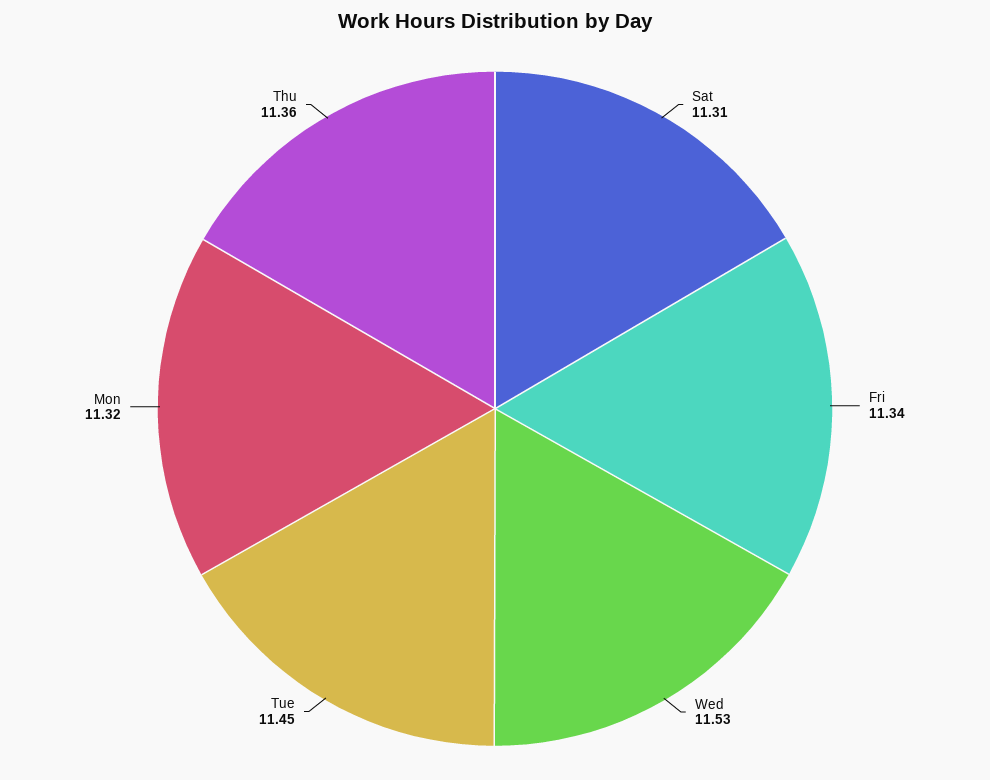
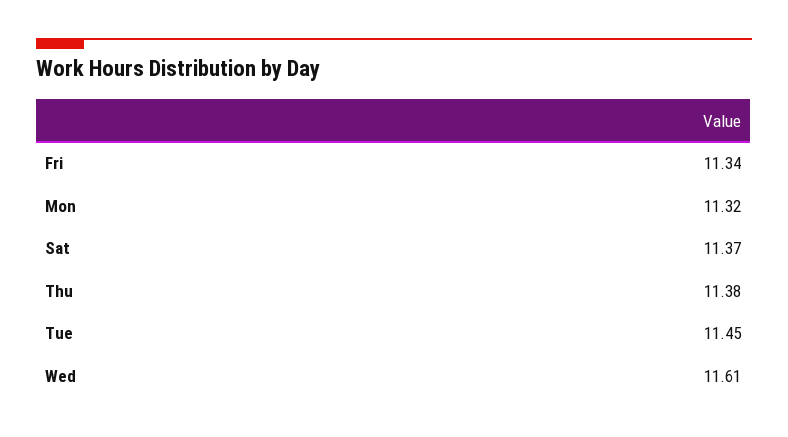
Sat: 11.31 -> 11.37
Wed: 11.53 -> 11.61
Thu: 11.36 -> 11.38

